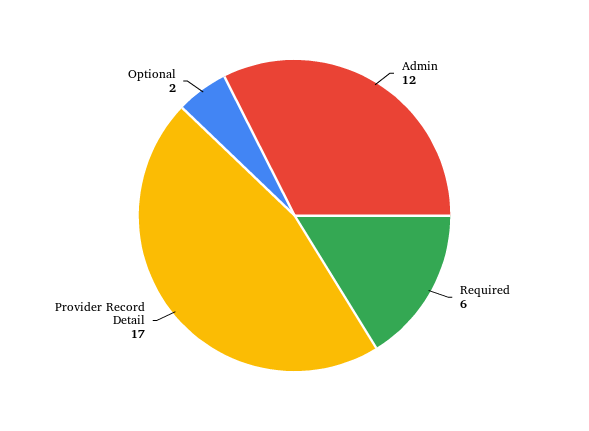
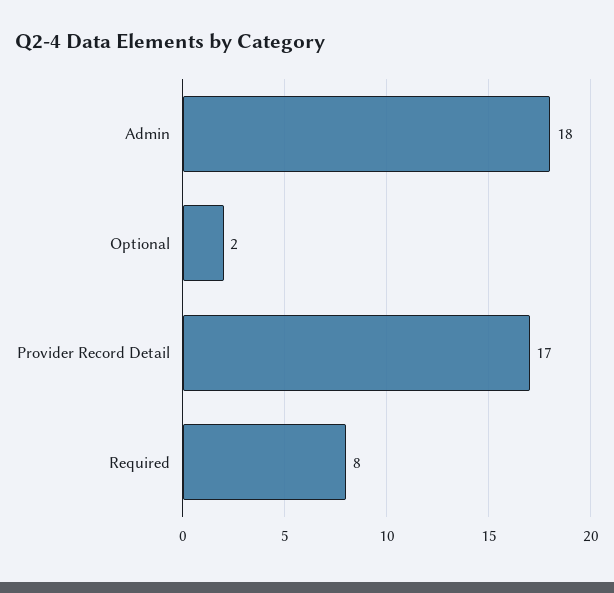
Admin: 12 -> 18
Required: 6 -> 8

